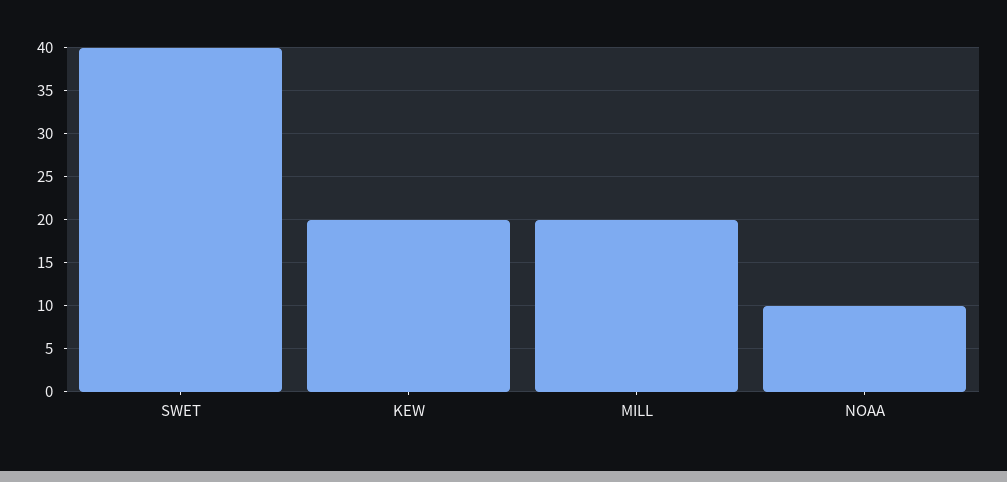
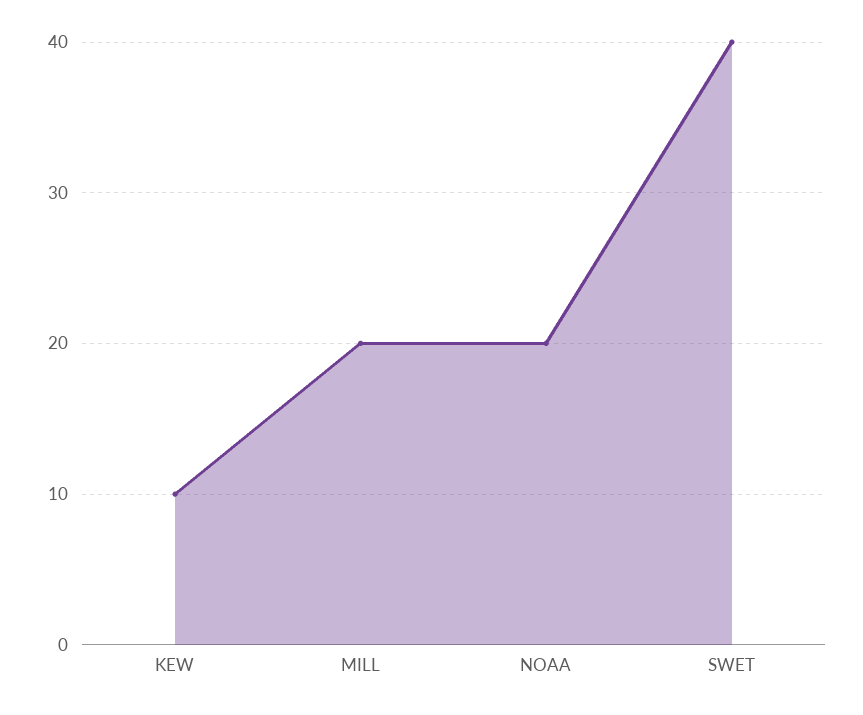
KEW: 20 -> 10
NOAA: 10 -> 20

